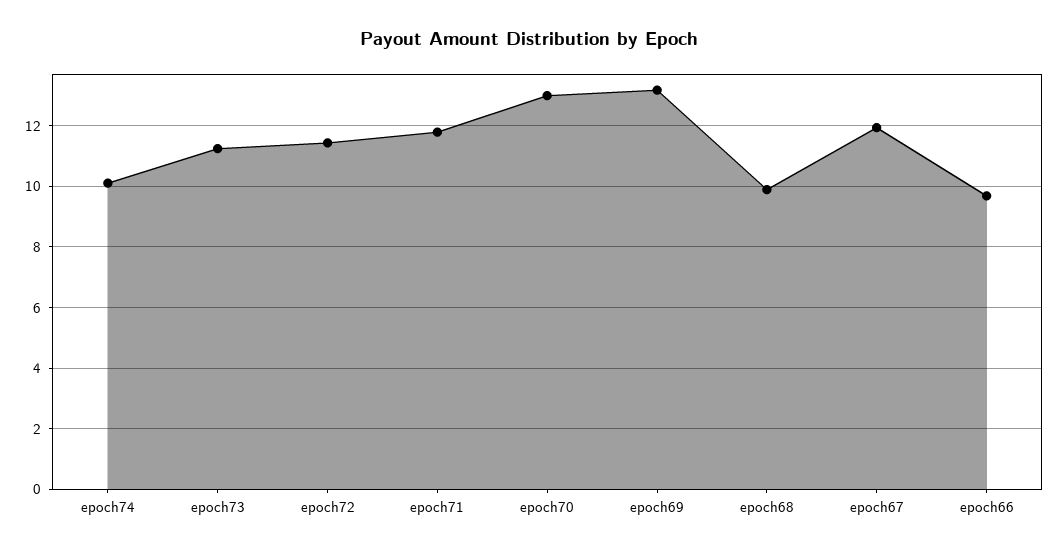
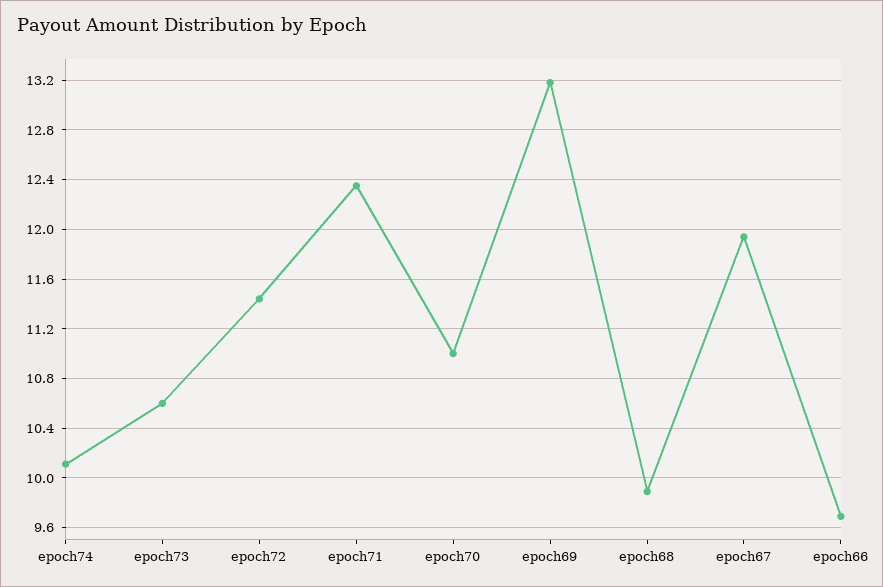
epoch73: 11.2 -> 10.6
epoch71: 11.8 -> 12.35
epoch70: 13 -> 11

